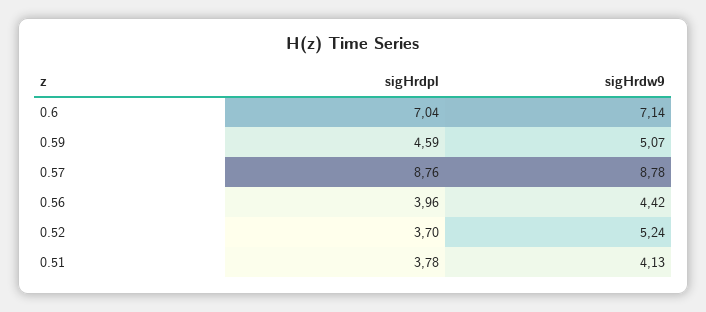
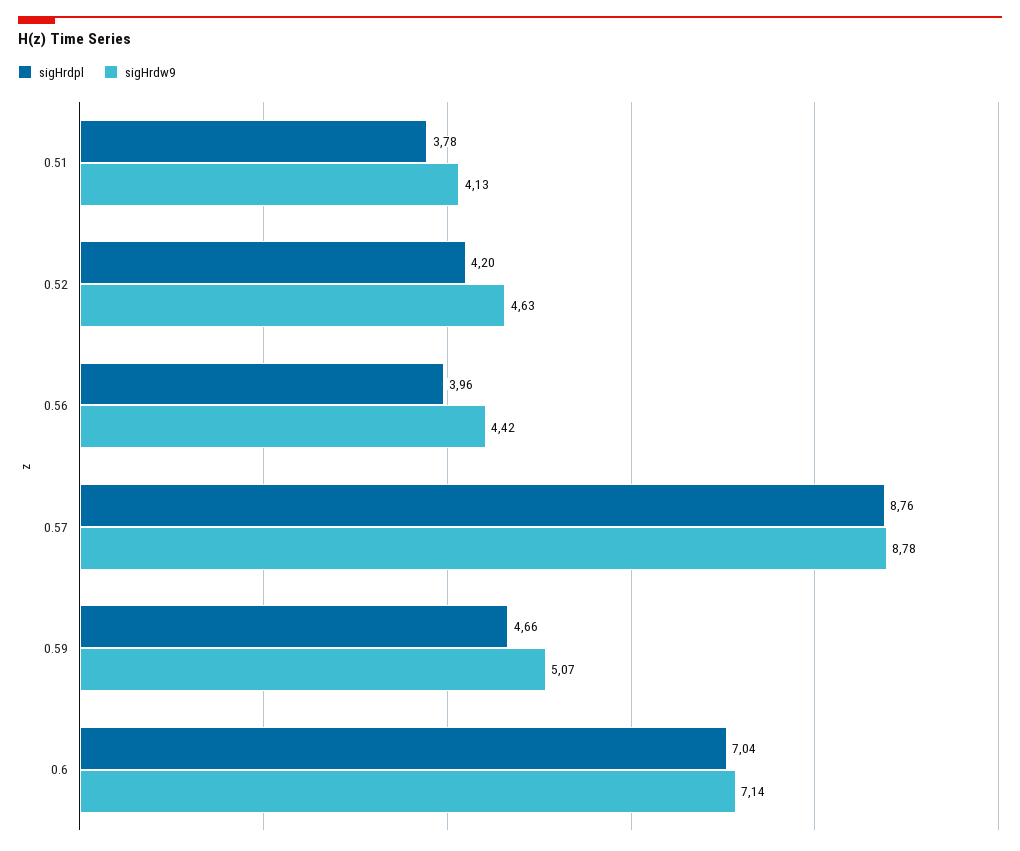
sigHrdpl, 0.59: 4.59 -> 4.66
sigHrdpl, 0.52: 3.7 -> 4.2
sigHrdw9, 0.52: 5.24 -> 4.63

